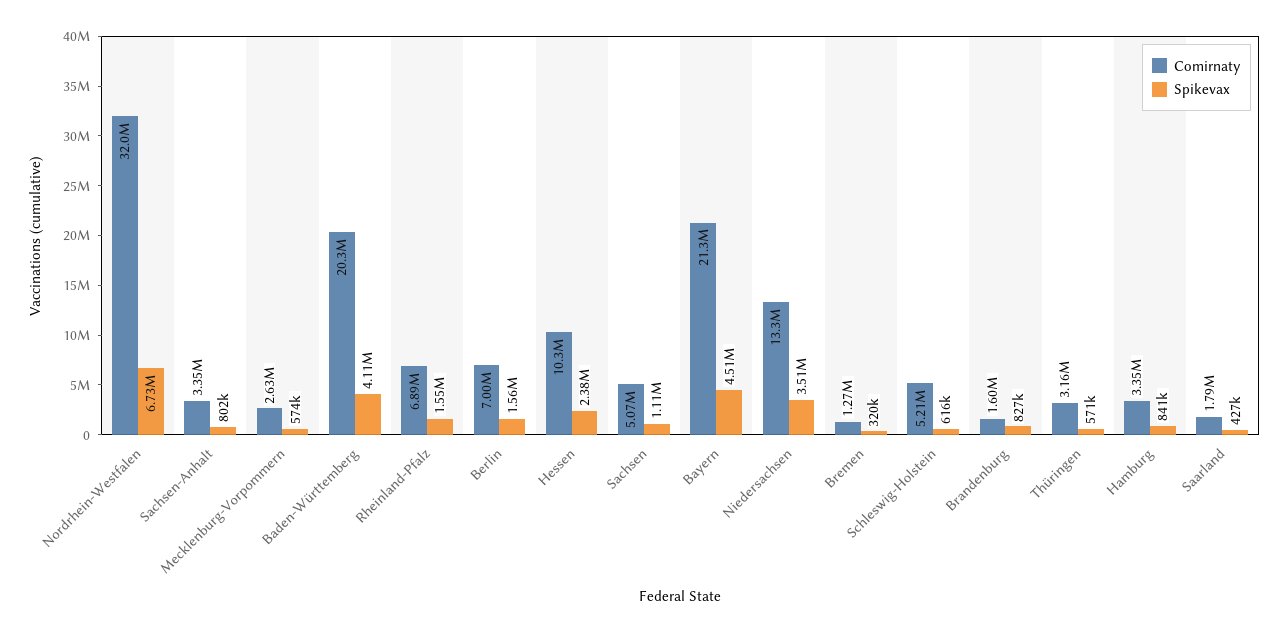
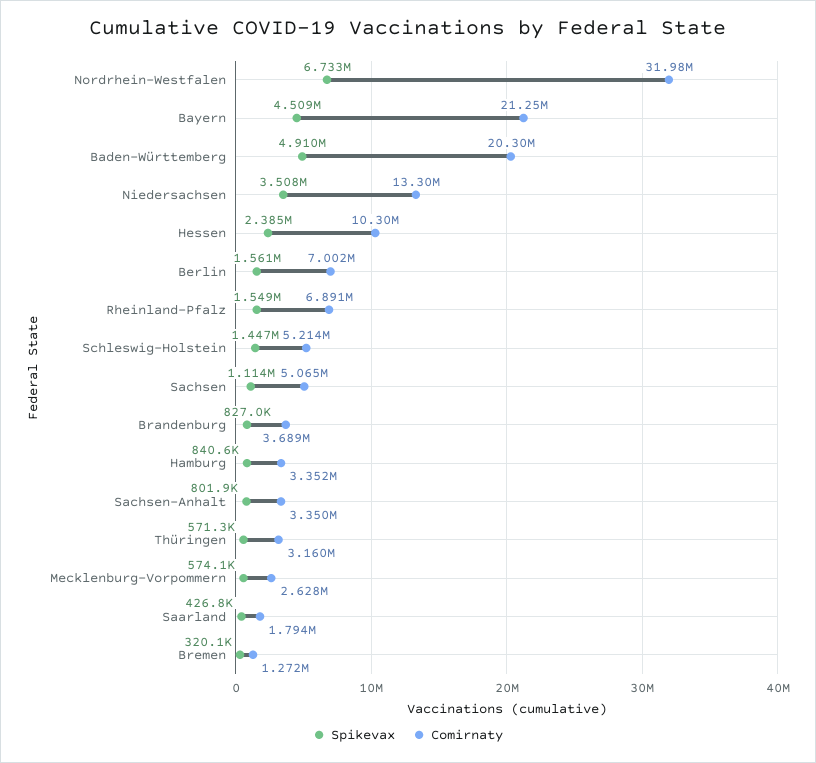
Spikevax, Baden-Württemberg: 4110000 -> 4910000
Spikevax, Schleswig-Holstein: 616000 -> 1447000
Comirnaty, Brandenburg: 1600000 -> 3689000

